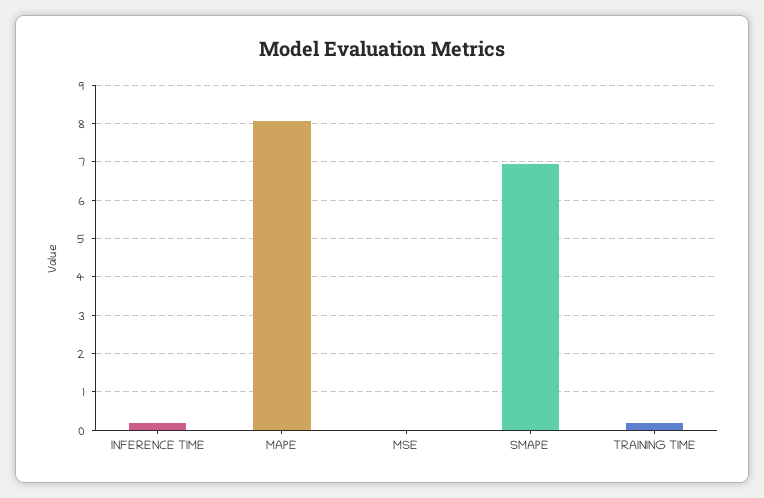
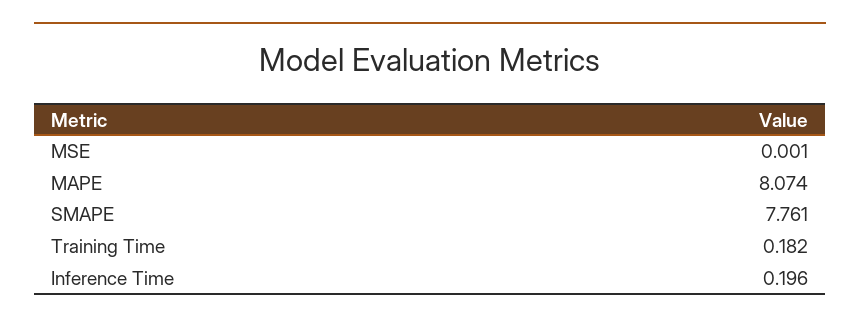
SMAPE: 7 -> 7.761

